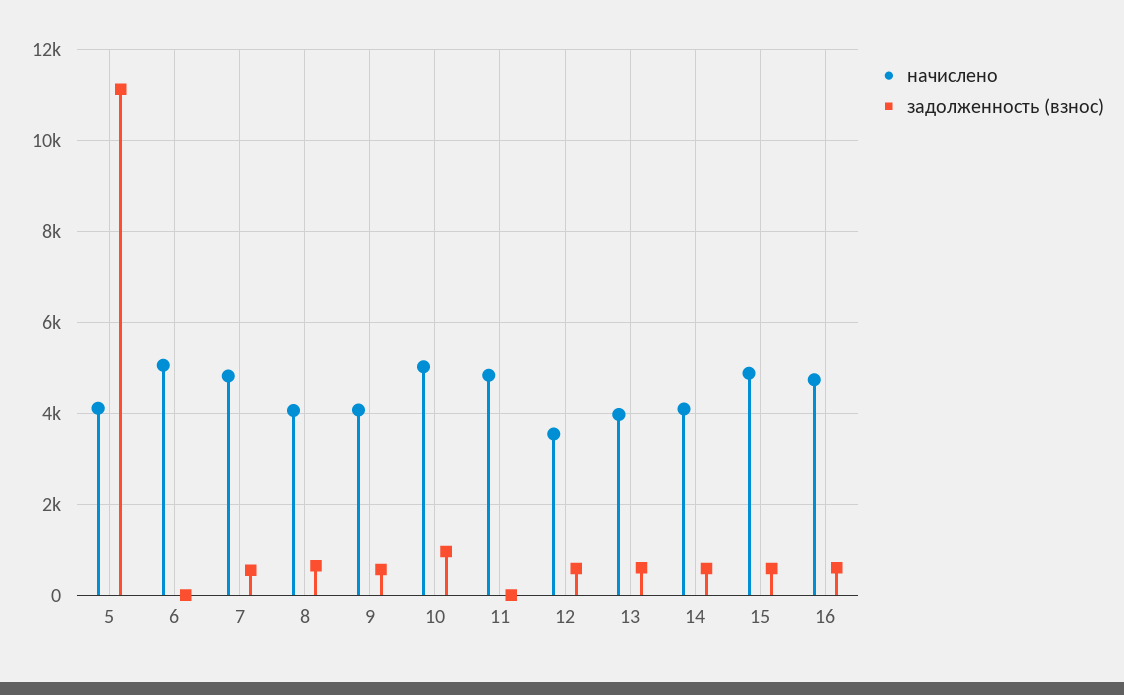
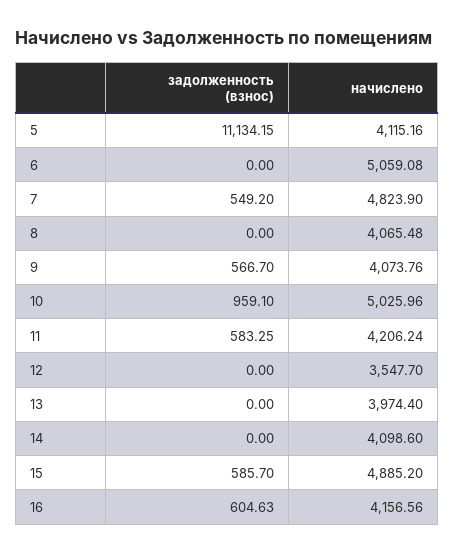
задолженность (взнос), 8: 600 -> 0
начислено, 11: 4800 -> 4206.24
задолженность (взнос), 11: 0 -> 583.25
задолженность (взнос), 12: 600 -> 0
задолженность (взнос), 13: 600 -> 0
задолженность (взнос), 14: 600 -> 0
начислено, 16: 4800 -> 4156.56

